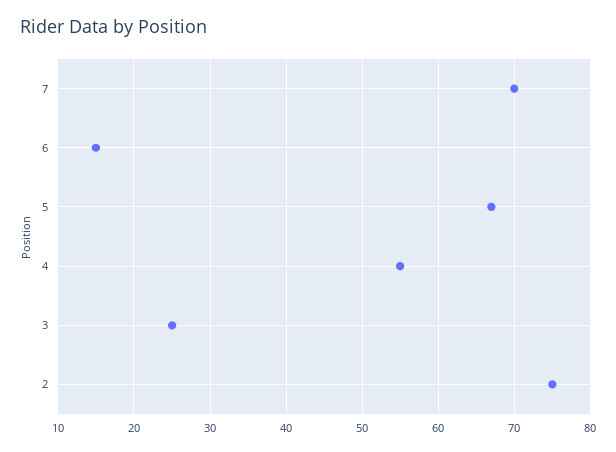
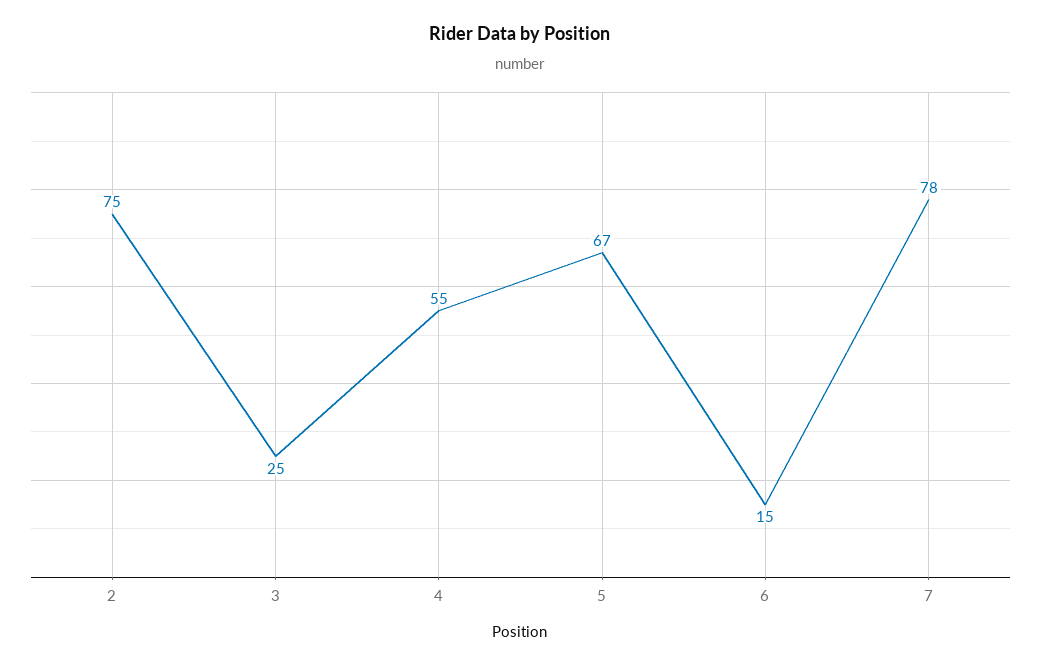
7: 70 -> 78

